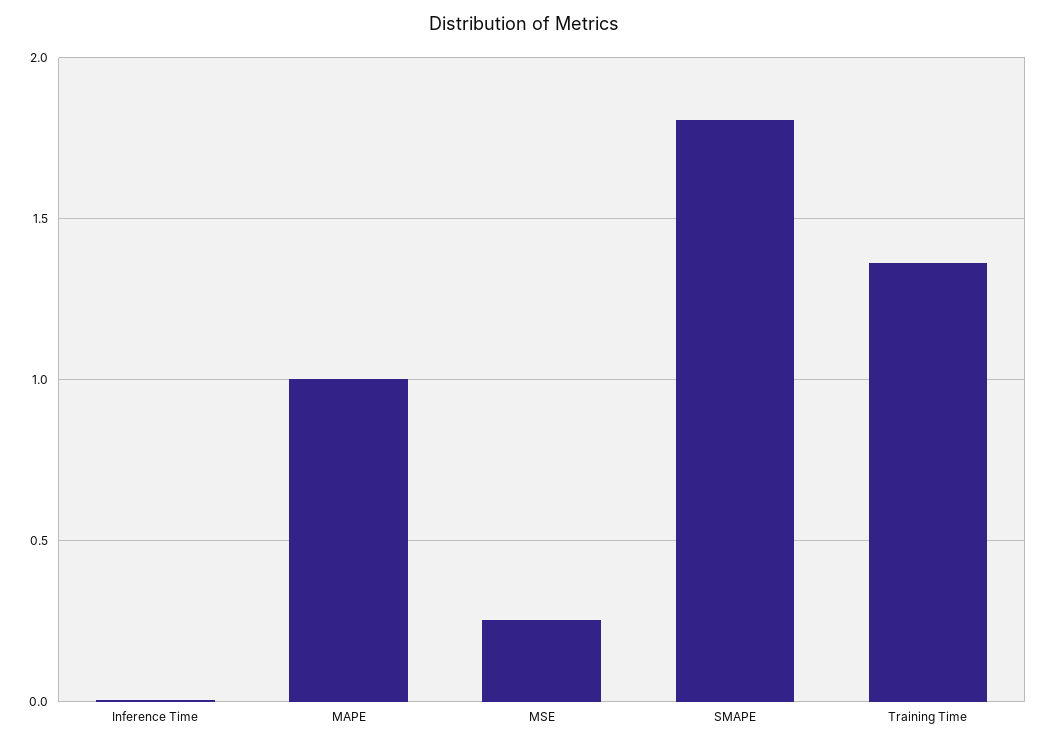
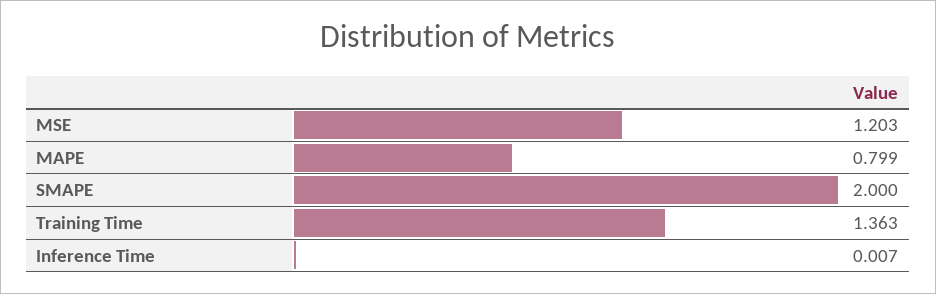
MAPE: 1 -> 0.799
MSE: 0.25 -> 1.203
SMAPE: 1.8 -> 2

